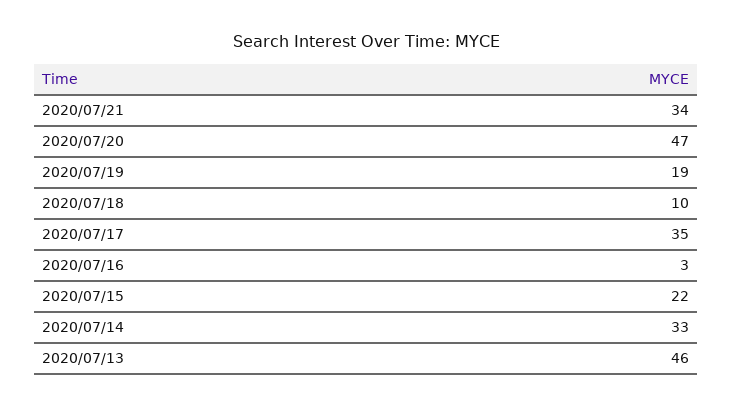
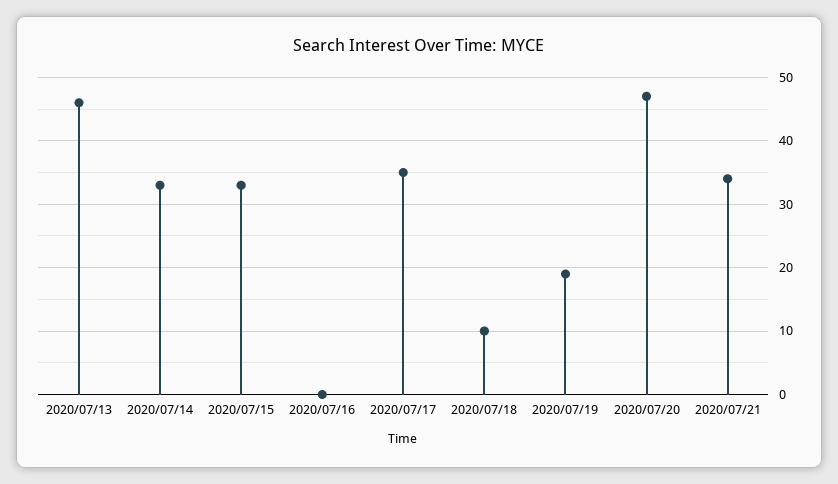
2020/07/16: 3 -> 0
2020/07/15: 22 -> 33

